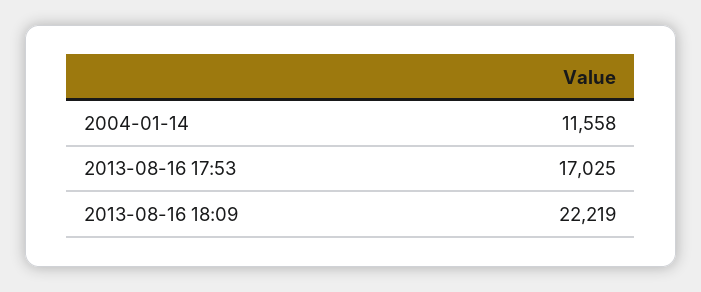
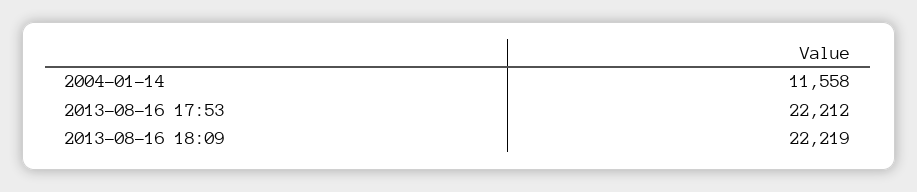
2013-08-16 17:53: 17025 -> 22212

